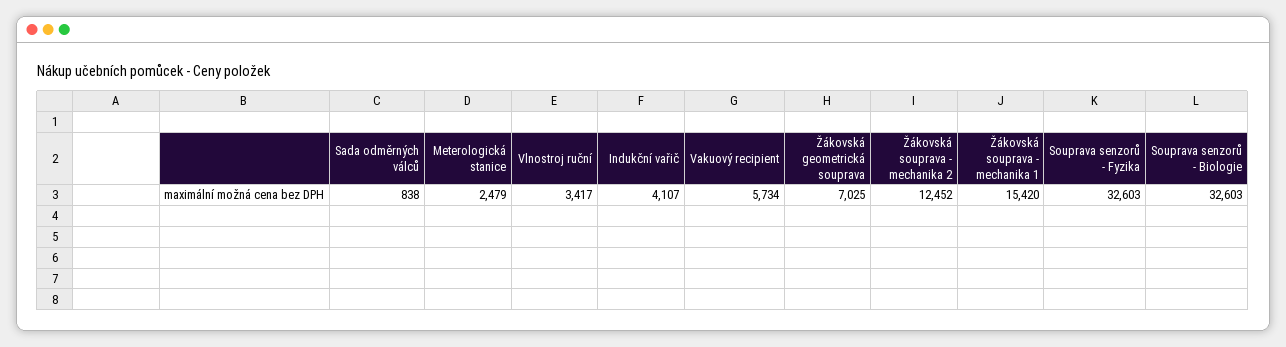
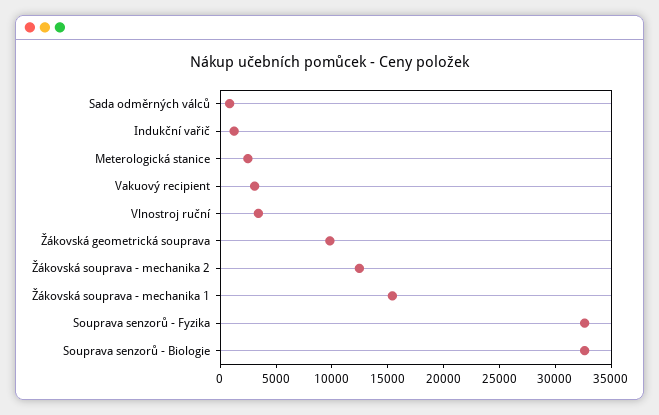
Indukční vařič: 4107 -> 1000
Vakuový recipient: 5734 -> 3000
Žákovská geometrická souprava: 7025 -> 10000

